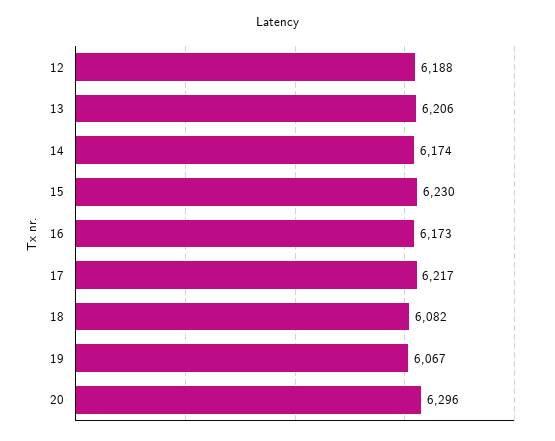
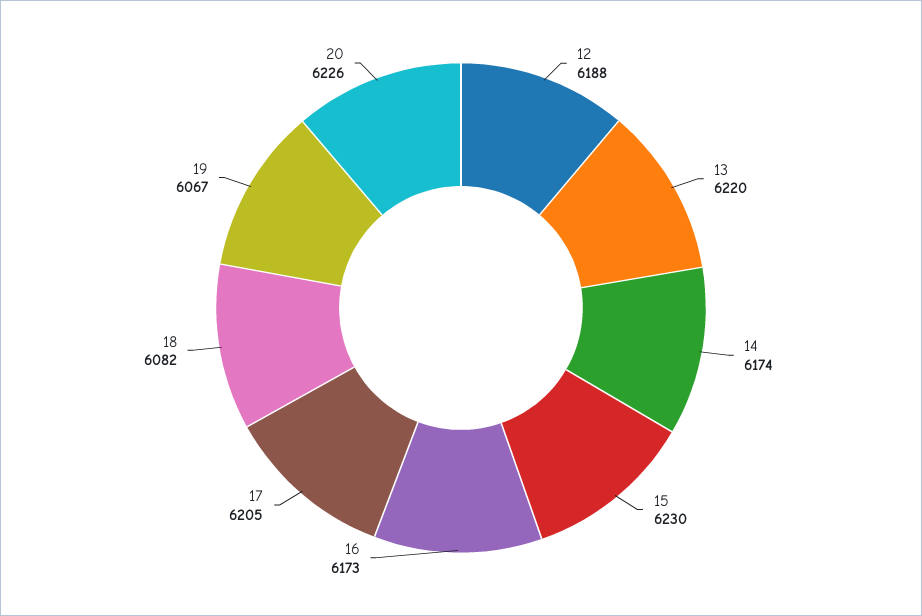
13: 6206 -> 6220
17: 6217 -> 6205
20: 6296 -> 6226

